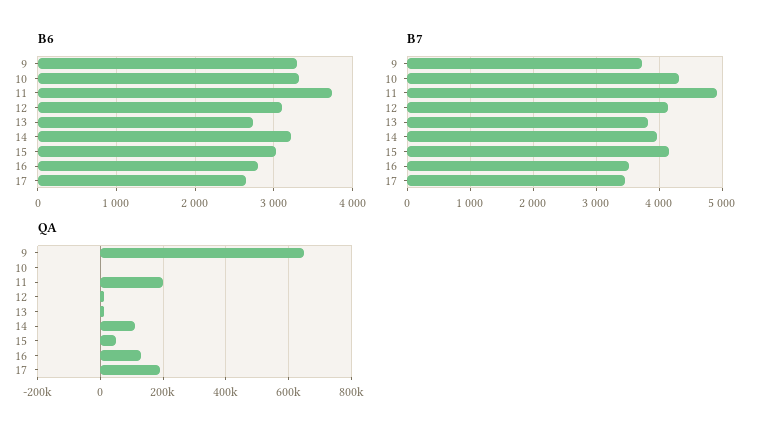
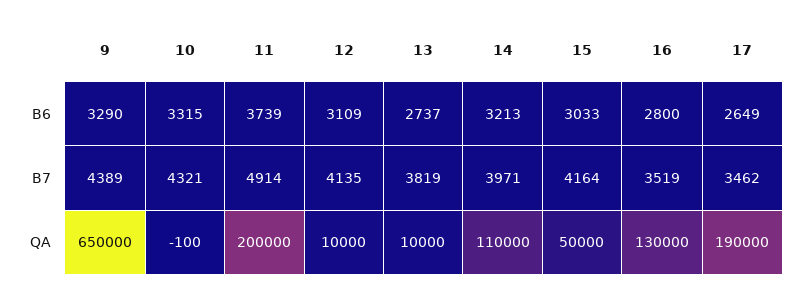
B7, 9: 3700 -> 4389

